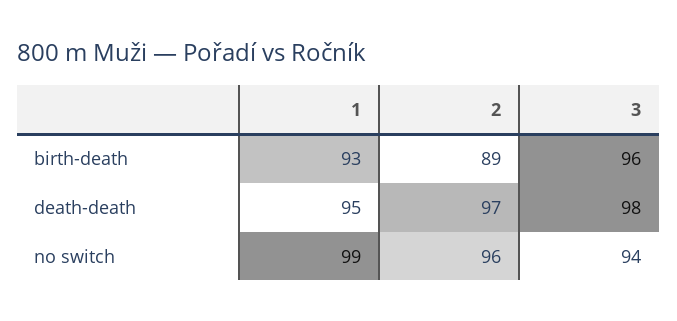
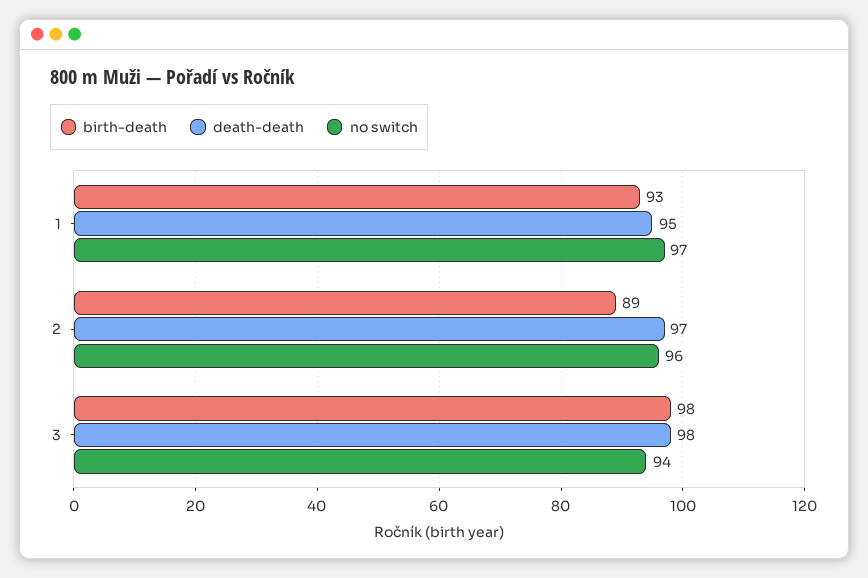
birth-death, 3: 96 -> 98
no switch, 1: 99 -> 97

